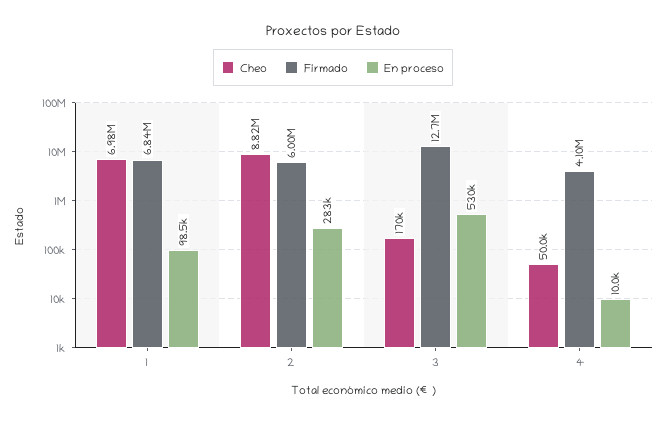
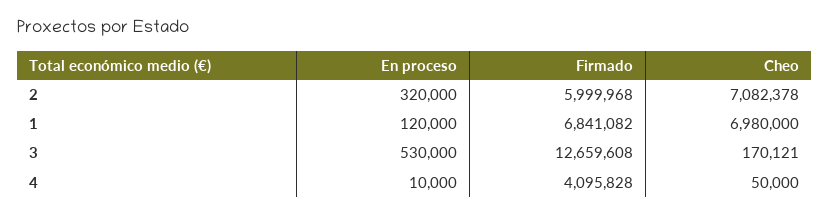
En proceso, 1: 98500 -> 120000
Cheo, 2: 8820000 -> 7082378
En proceso, 2: 283000 -> 320000

